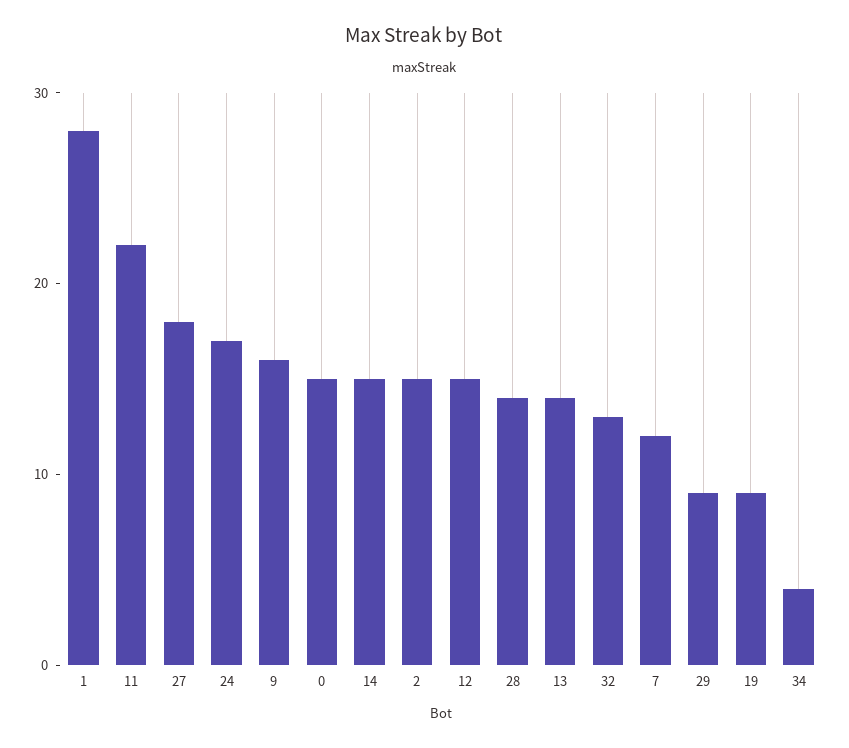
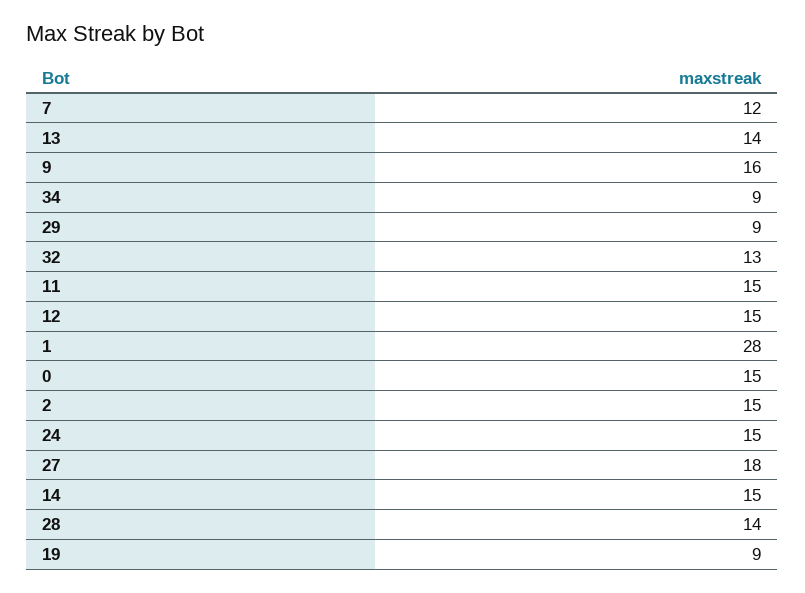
11: 22 -> 15
24: 17 -> 15
34: 4 -> 9

